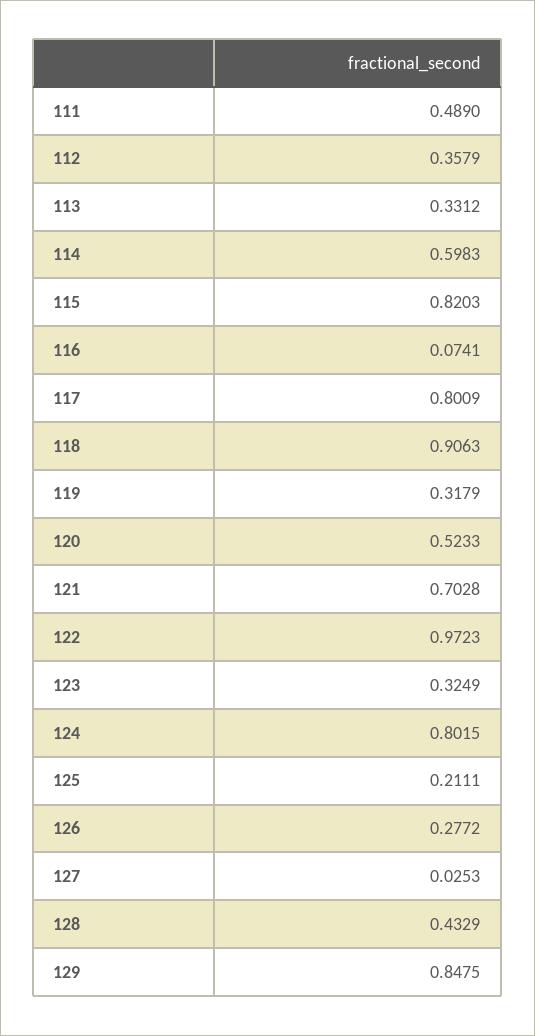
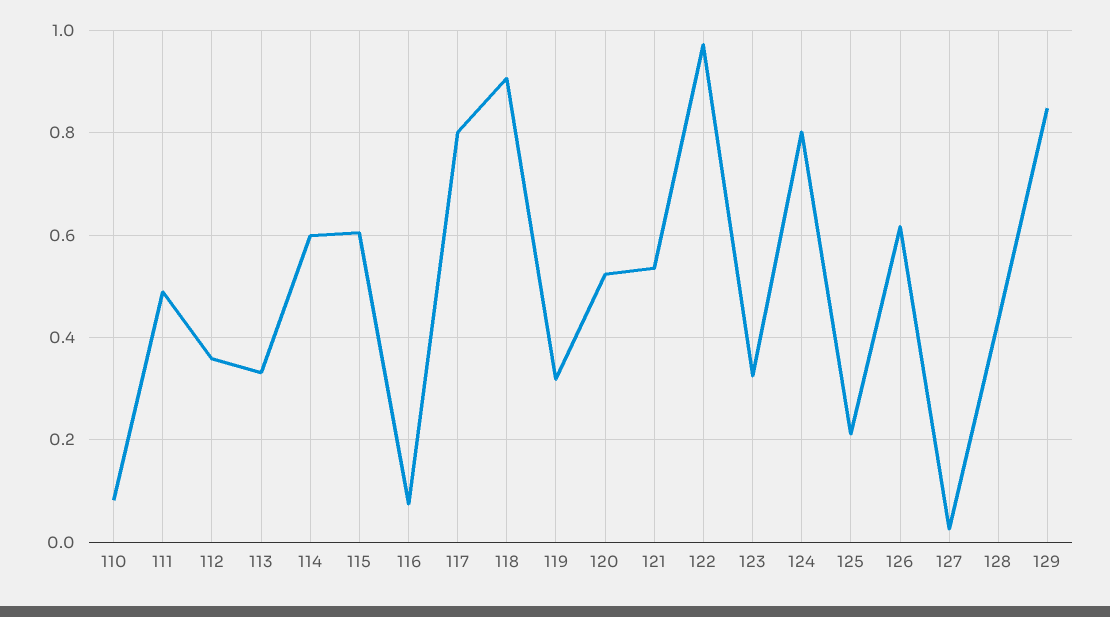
115: 0.8203 -> 0.6
121: 0.7028 -> 0.54
126: 0.2772 -> 0.62
110: none -> 0.08

